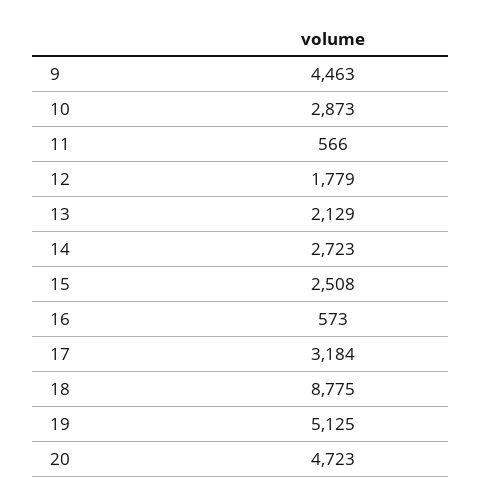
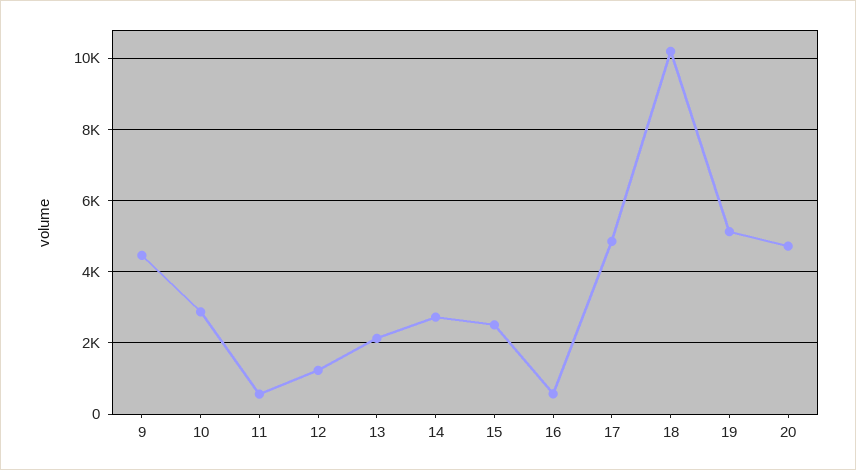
12: 1779 -> 1200
17: 3184 -> 4800
18: 8775 -> 10200

